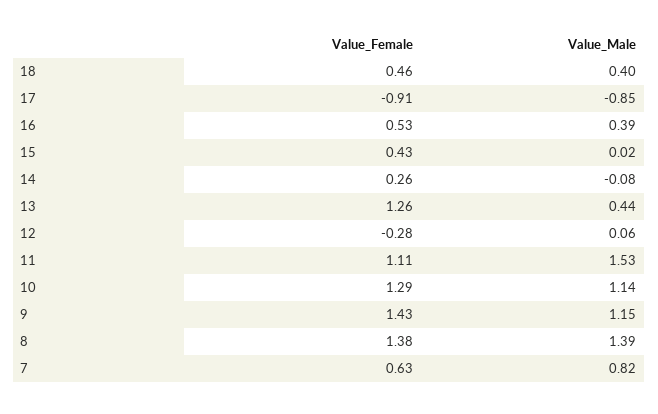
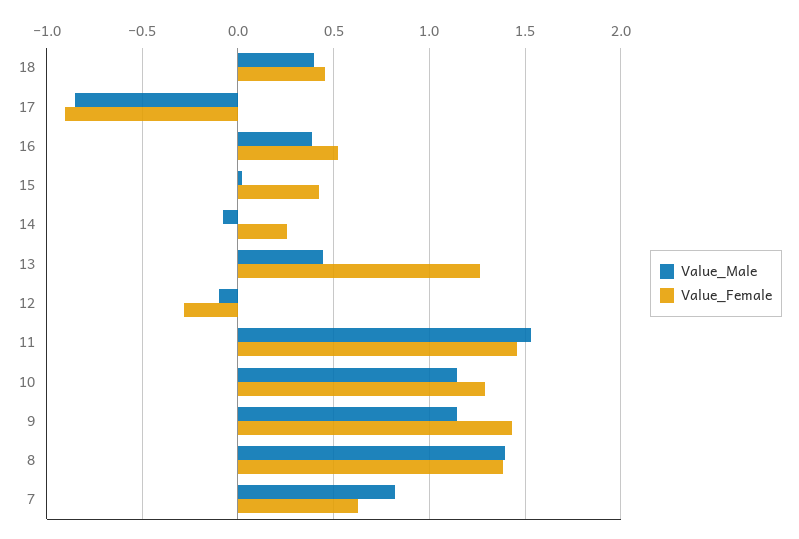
Value_Male, 12: 0.06 -> -0.1
Value_Female, 11: 1.11 -> 1.45

